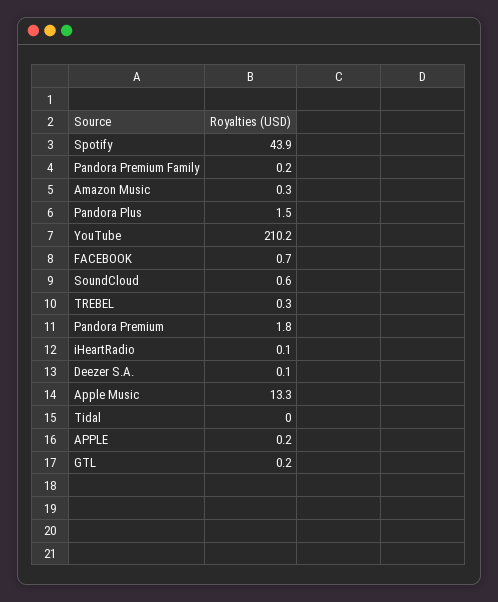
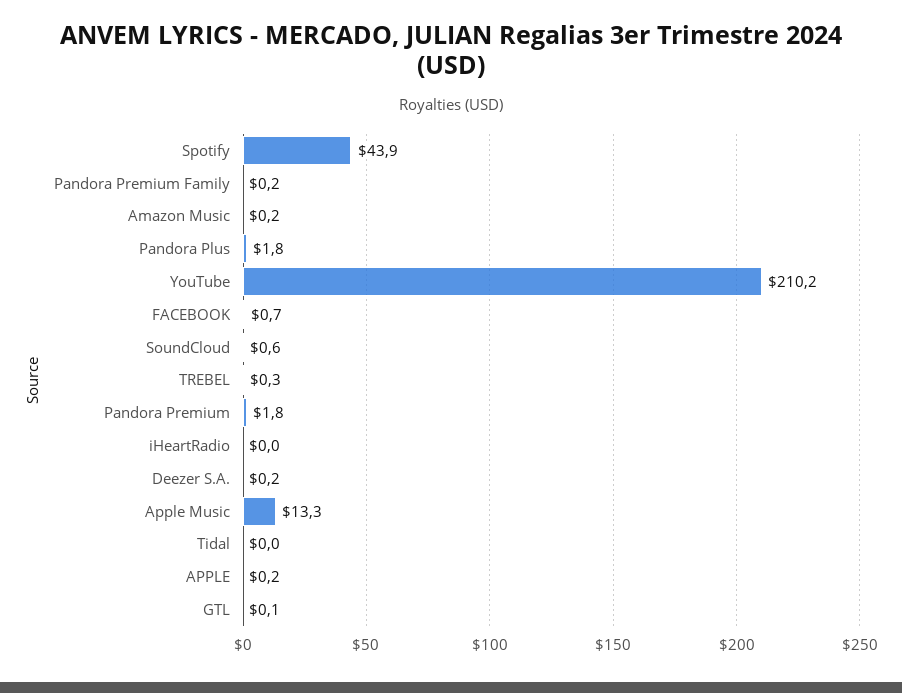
Amazon Music: 0.3 -> 0.2
Pandora Plus: 1.5 -> 1.8
iHeartRadio: 0.1 -> 0
Deezer S.A.: 0.1 -> 0.2
GTL: 0.2 -> 0.1

